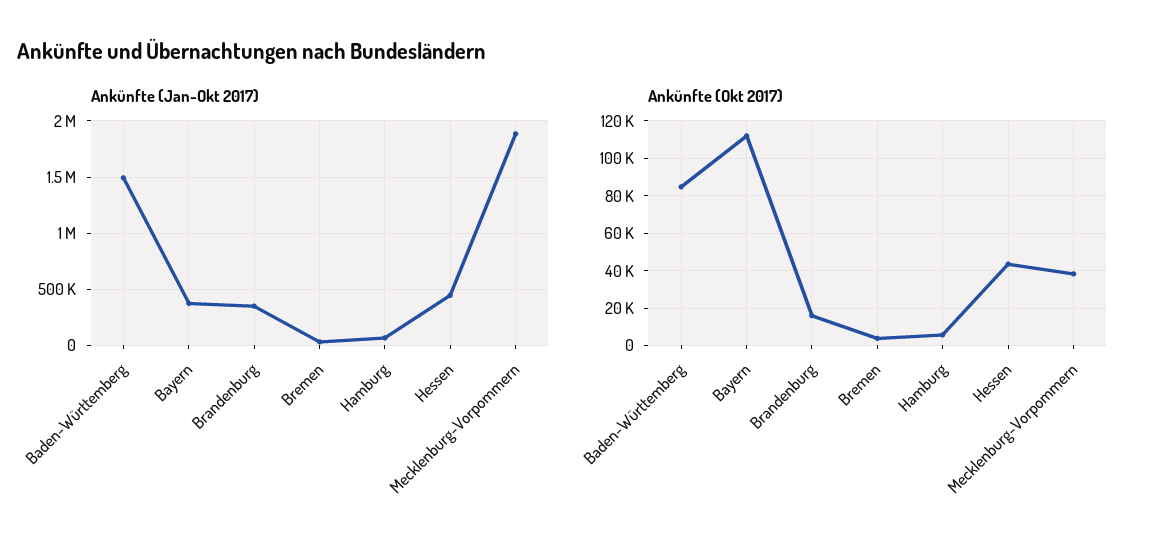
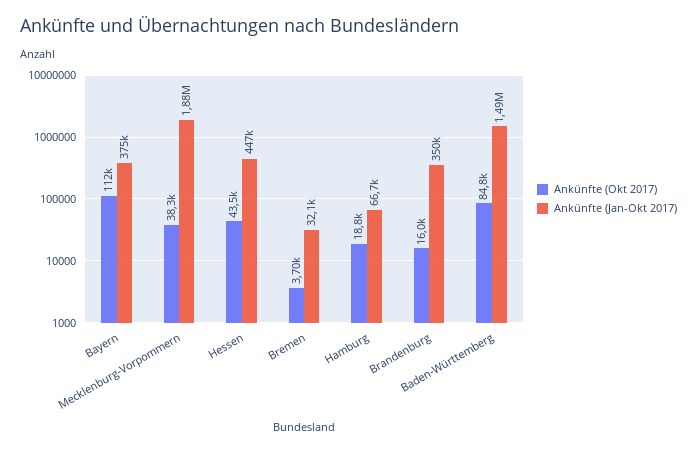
Ankünfte (Okt 2017), Hamburg: 5000 -> 18800

